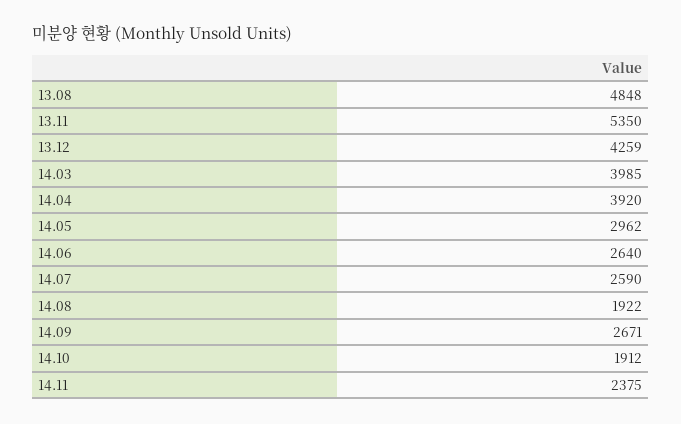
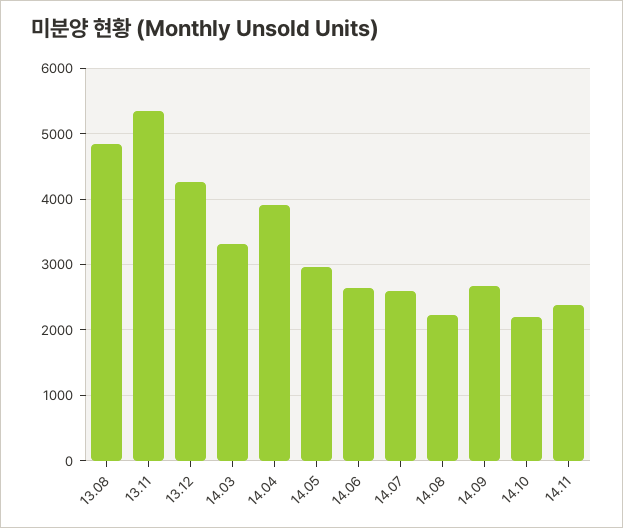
14.03: 3985 -> 3300
14.08: 1922 -> 2200
14.10: 1912 -> 2200

